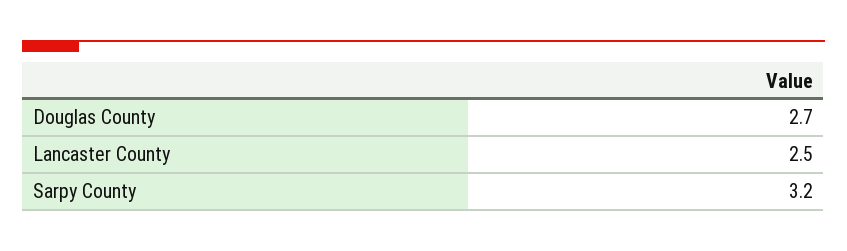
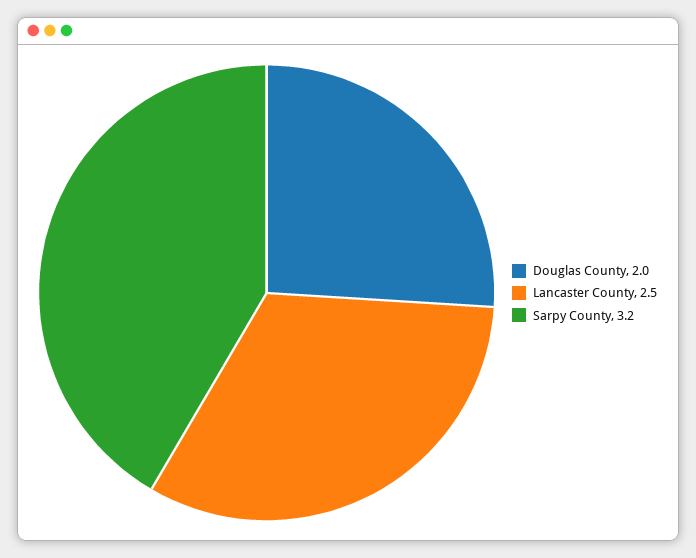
Douglas County: 2.7 -> 2

